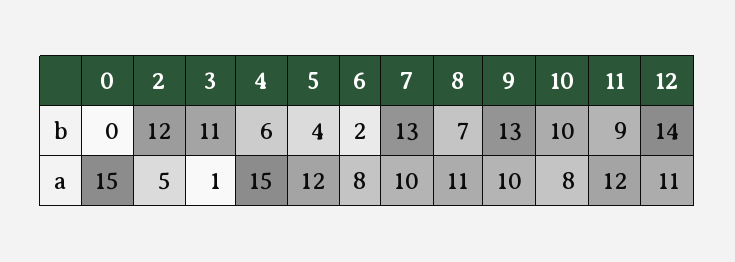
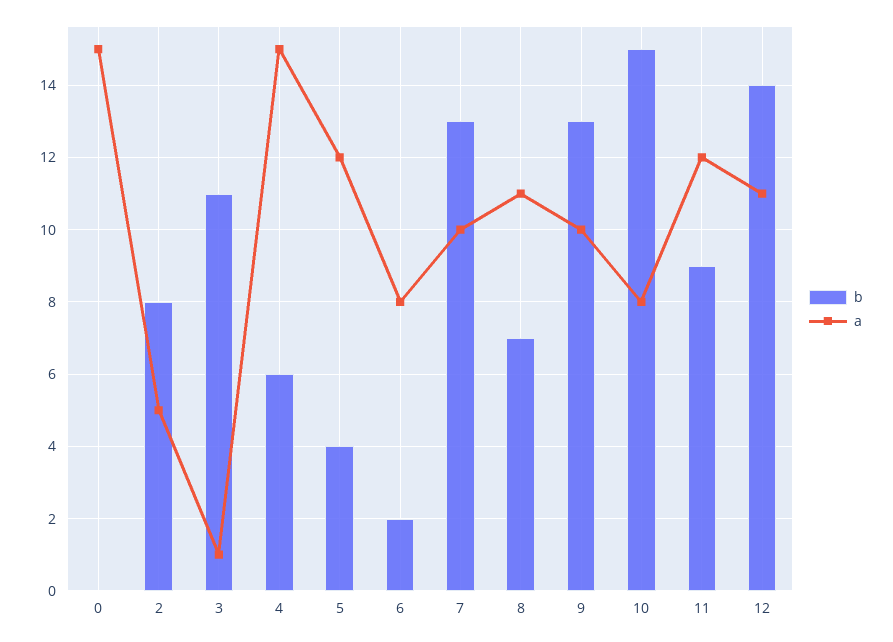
b, 2: 12 -> 8
b, 10: 10 -> 15

